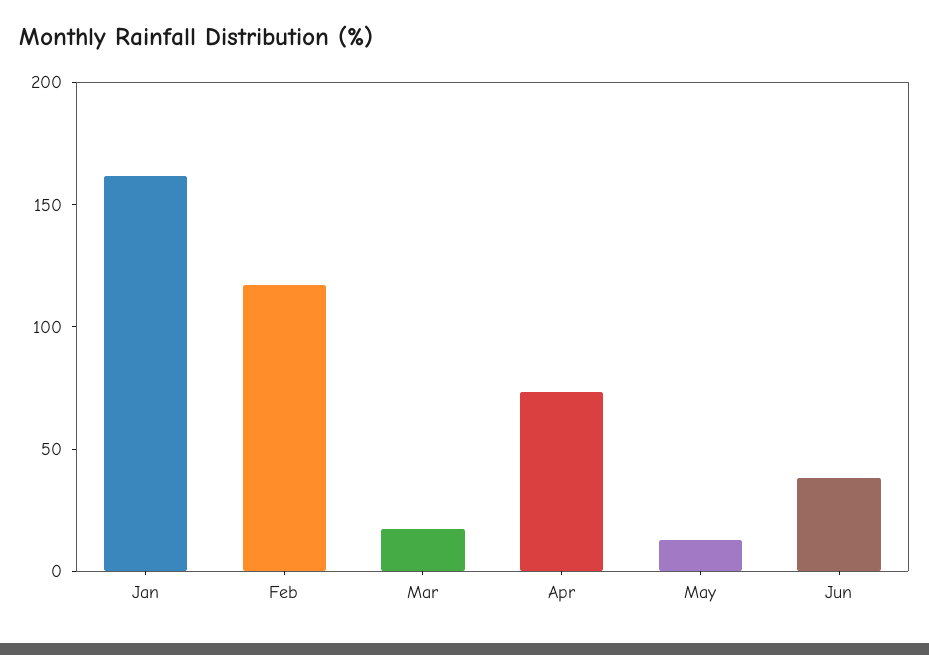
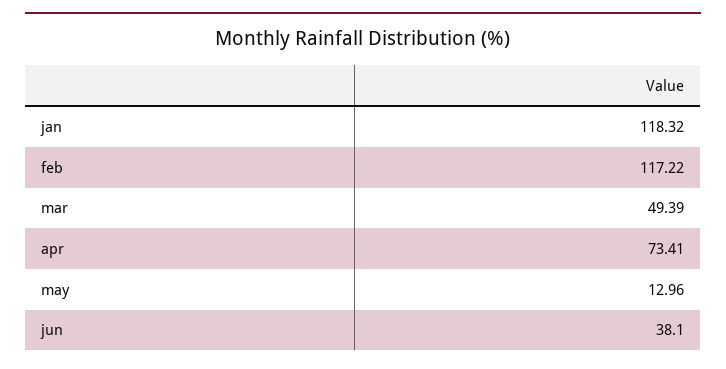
Jan: 160 -> 118.32
Mar: 20 -> 49.39

